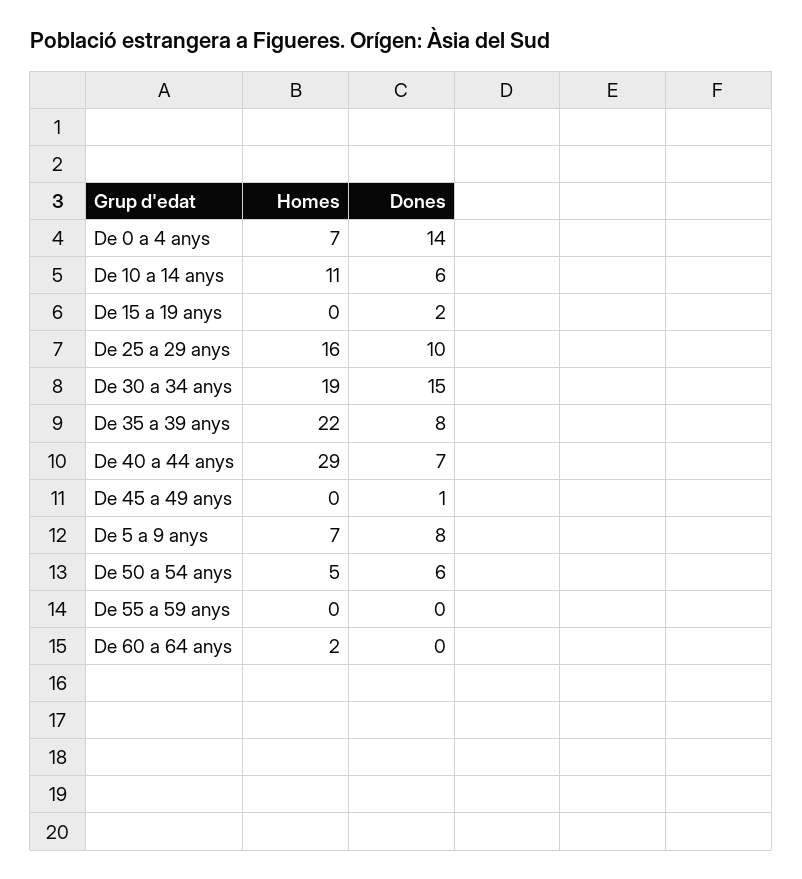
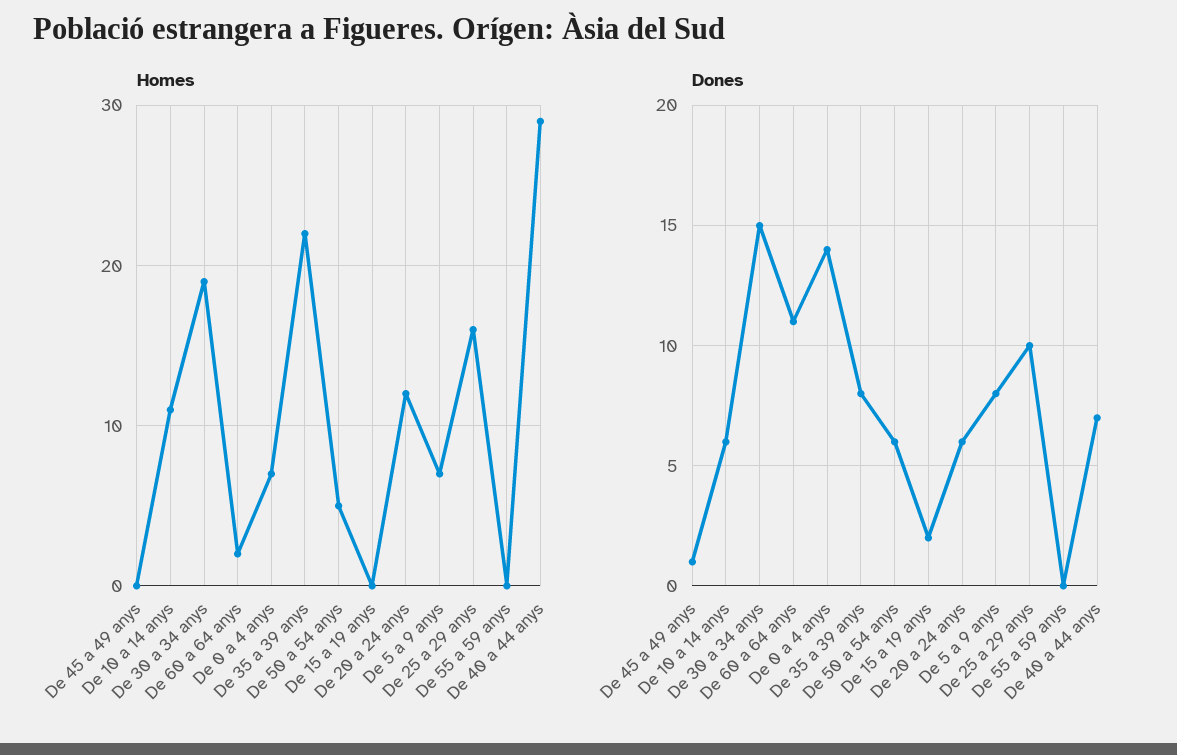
Dones, De 60 a 64 anys: 0 -> 11
Homes, De 20 a 24 anys: none -> 12
Dones, De 20 a 24 anys: none -> 6

